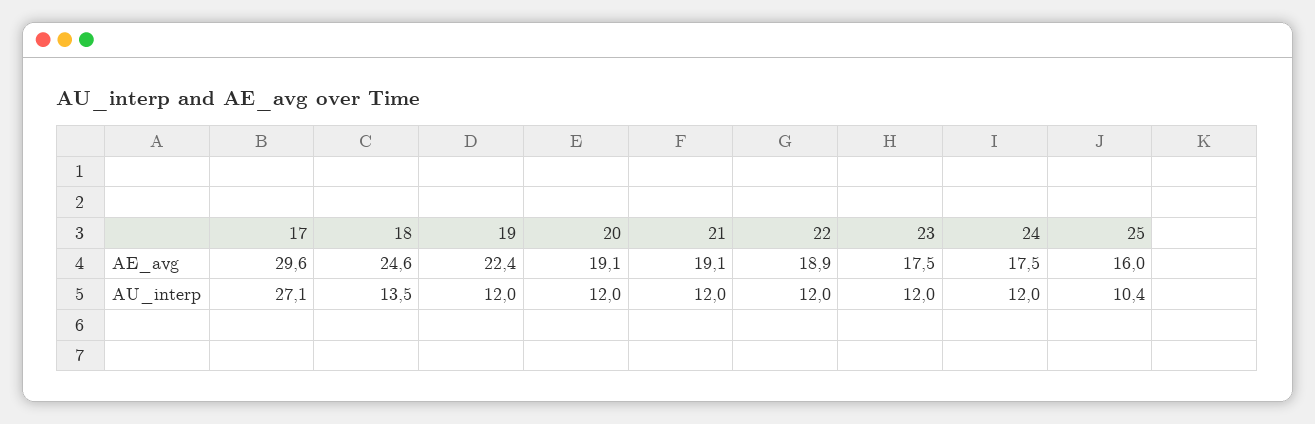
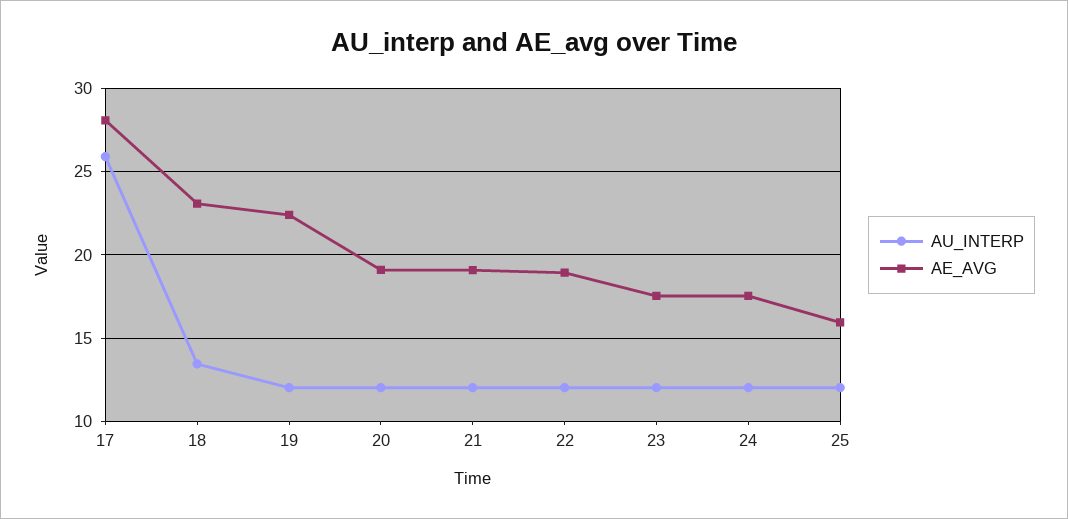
AE_avg, 17: 29.6 -> 28
AE_avg, 18: 24.6 -> 23
AU_interp, 17: 27.1 -> 26
AU_interp, 25: 10.4 -> 12

